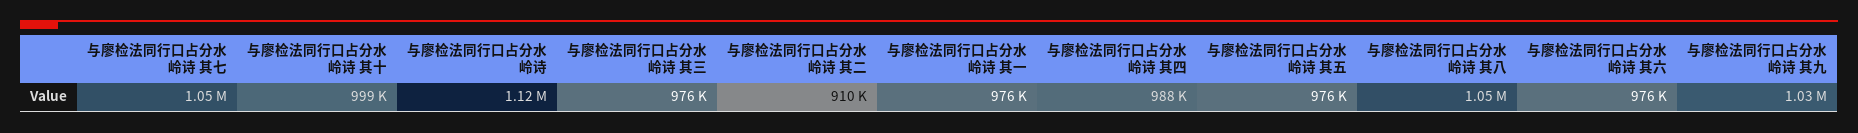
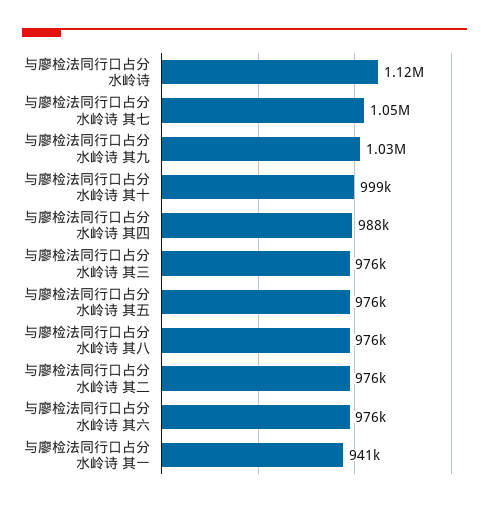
与廖检法同行口占分水岭诗 其二: 910000 -> 976000
与廖检法同行口占分水岭诗 其一: 976000 -> 941000
与廖检法同行口占分水岭诗 其八: 1050000 -> 976000

